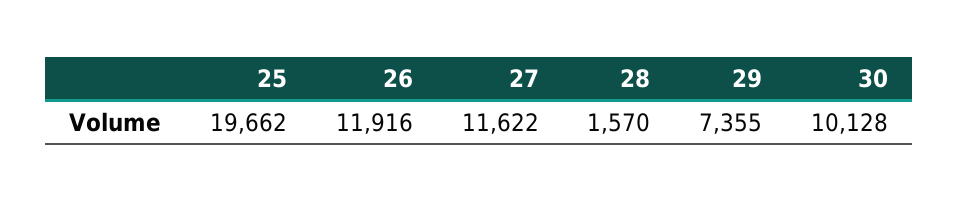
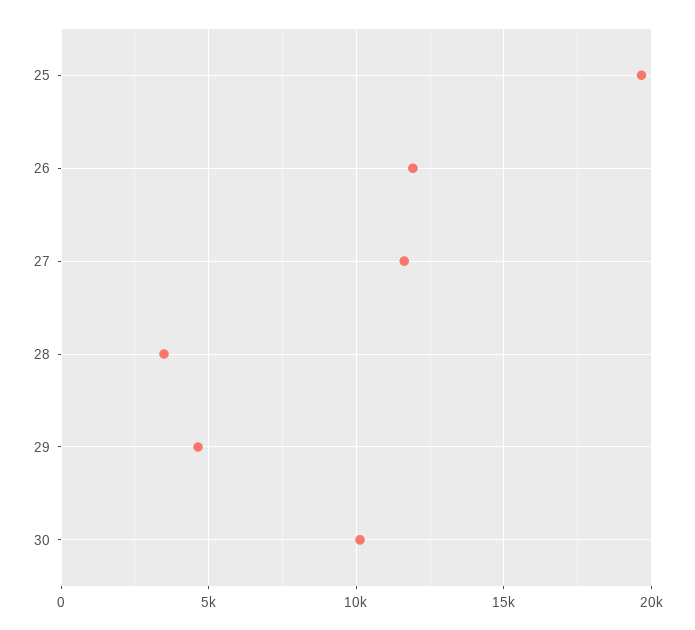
28: 1570 -> 3500
29: 7355 -> 4500

